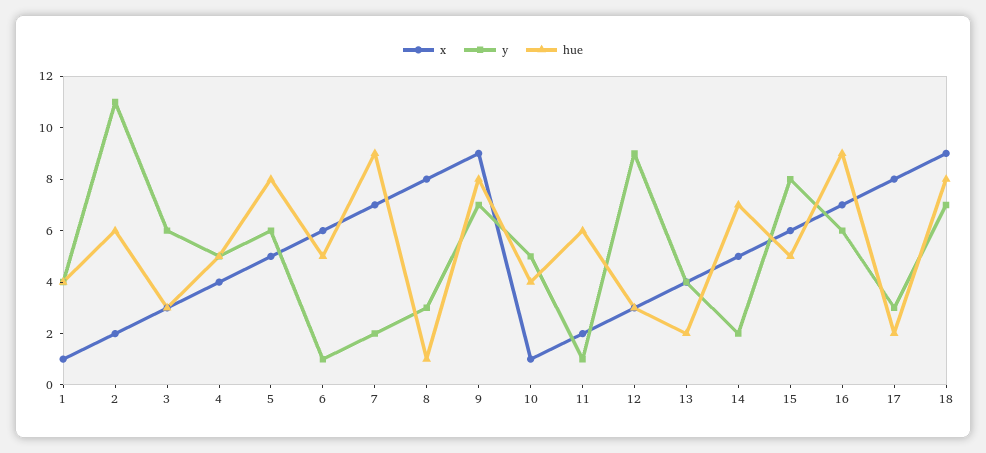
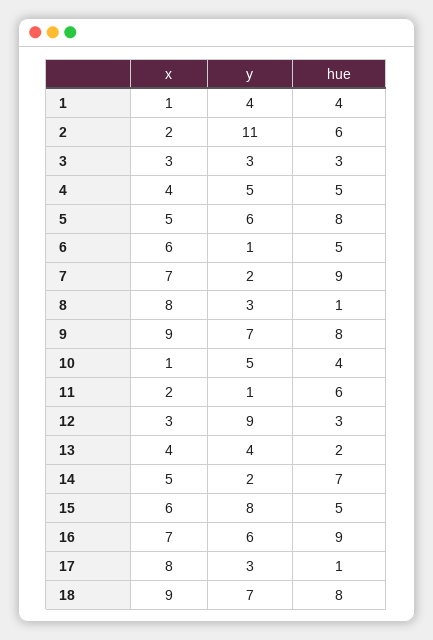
y, 3: 6 -> 3
hue, 17: 2 -> 1

